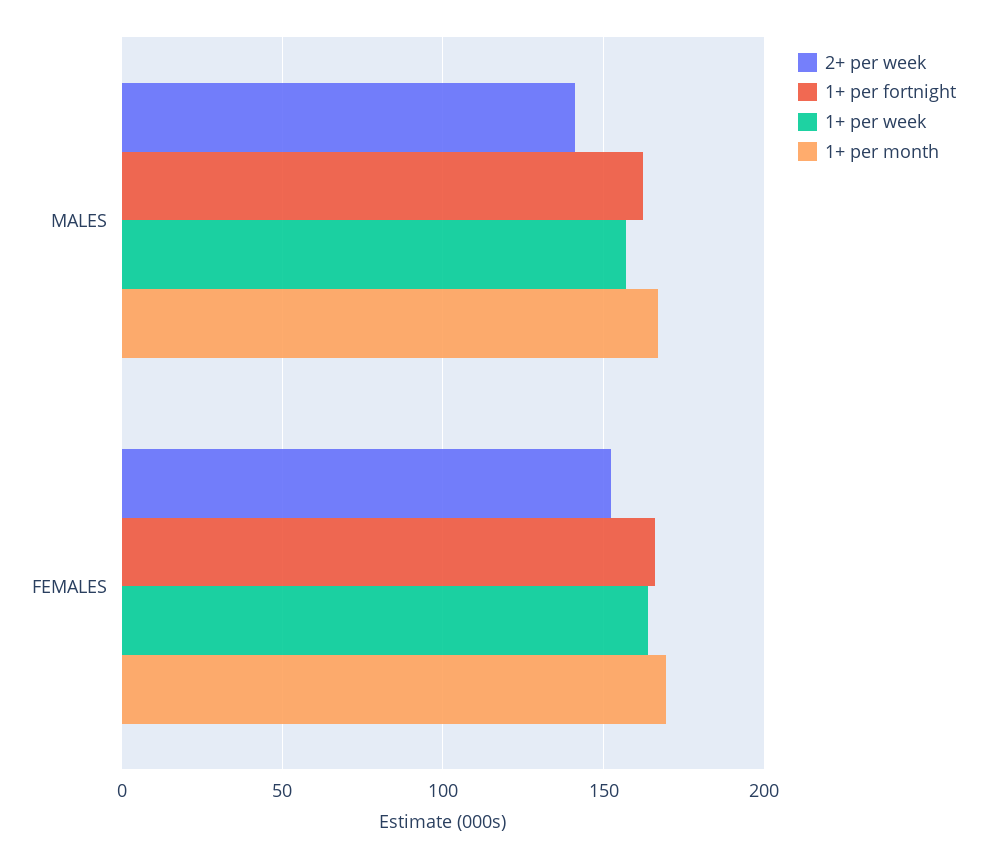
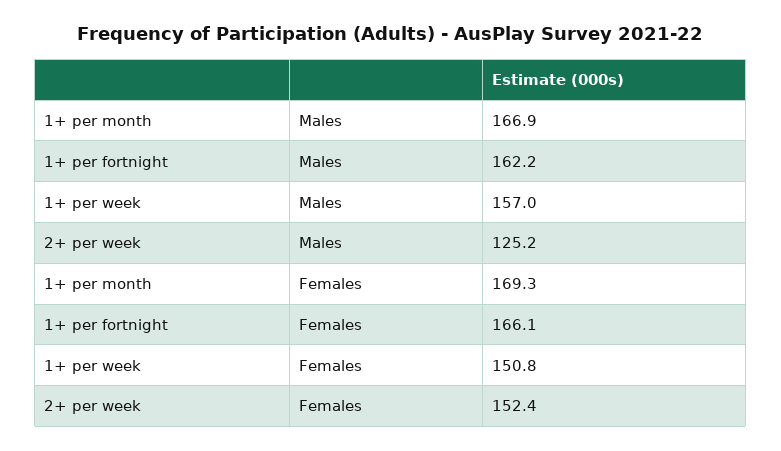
2+ per week, MALES: 140 -> 125.2
1+ per week, FEMALES: 165 -> 150.8

